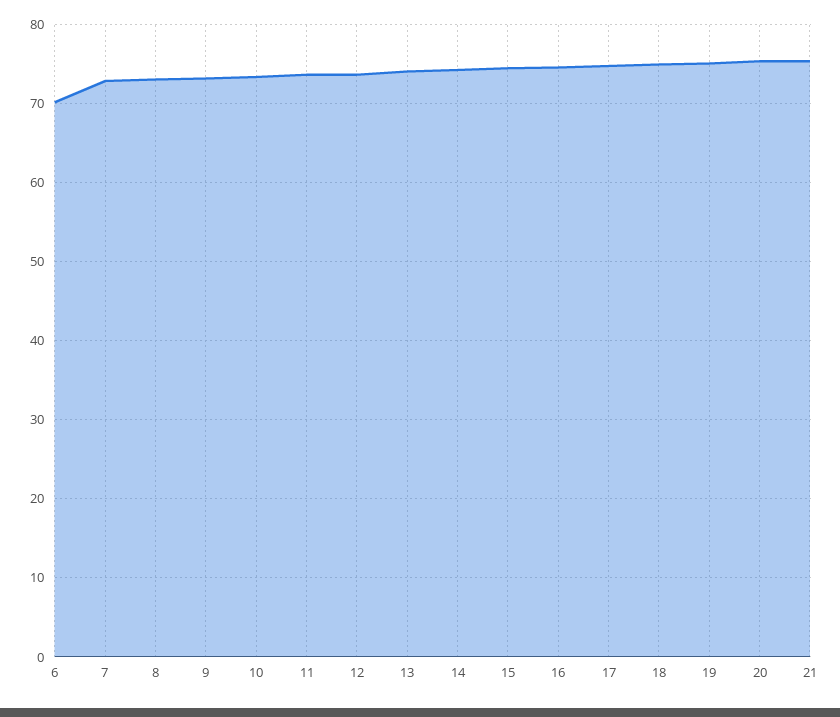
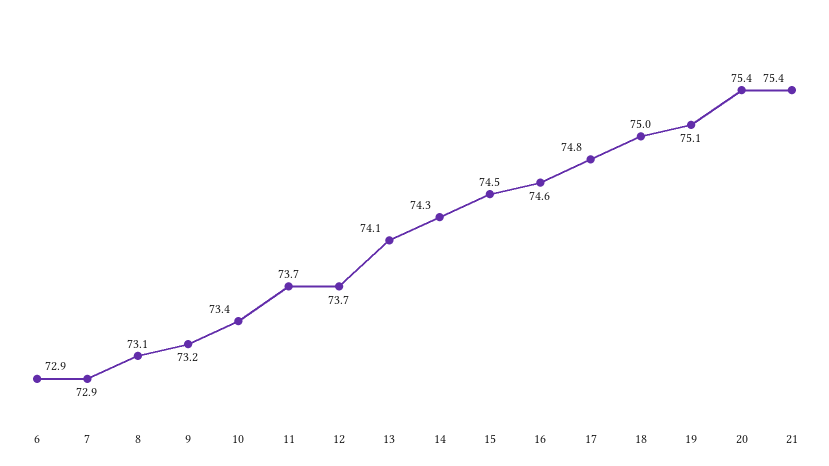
6: 70 -> 72.9

